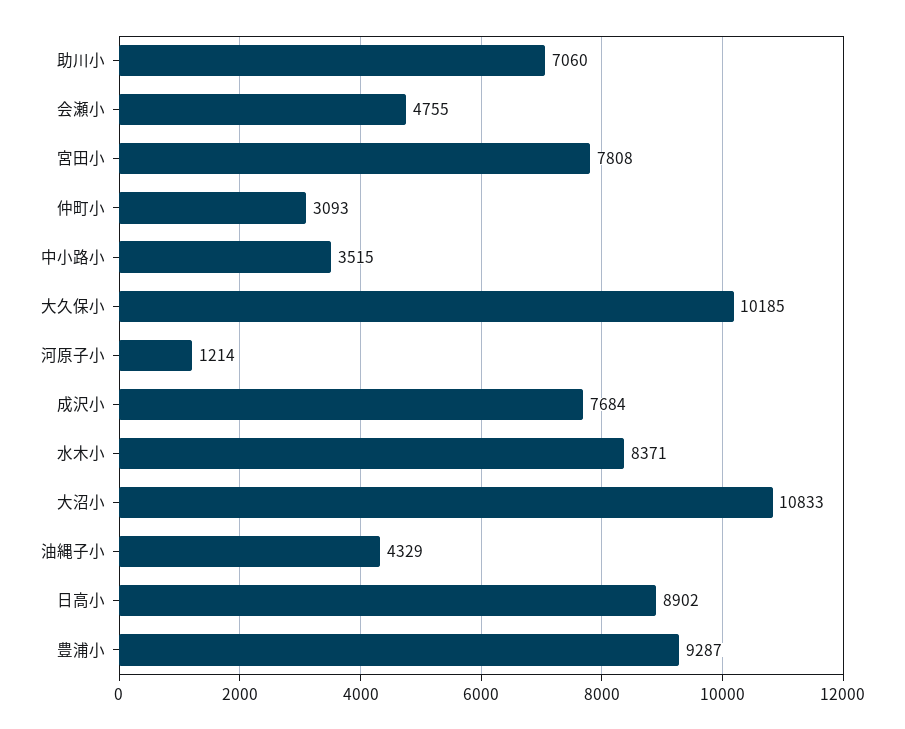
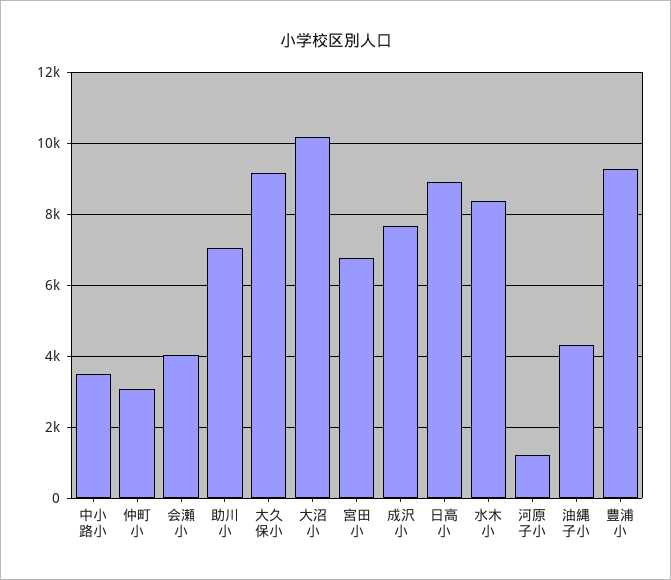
会瀬小: 4755 -> 4000
宮田小: 7808 -> 6800
大久保小: 10185 -> 9200
大沼小: 10833 -> 10200

